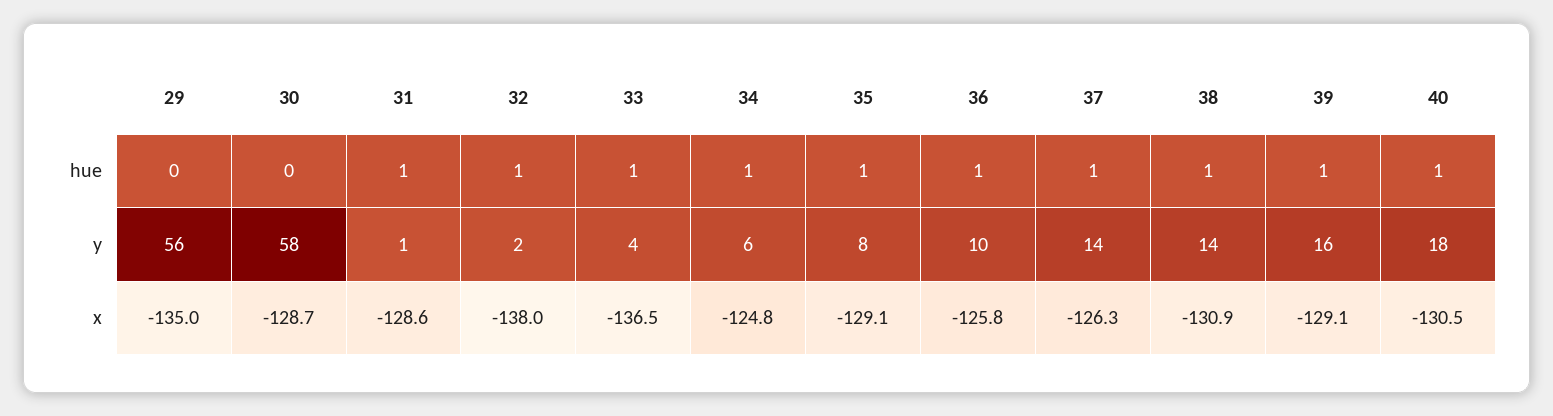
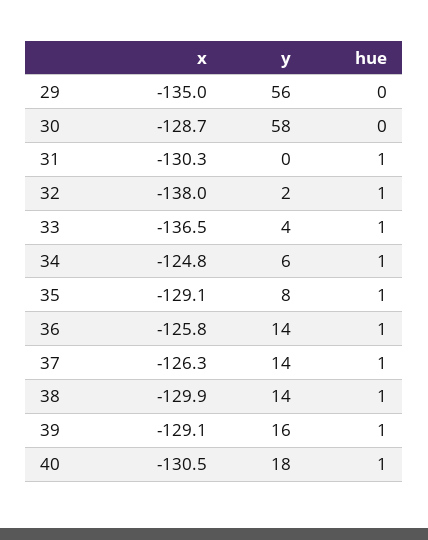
31, y: 1 -> 0
36, y: 10 -> 14
31, x: -128.6 -> -130.3
38, x: -130.9 -> -129.9

